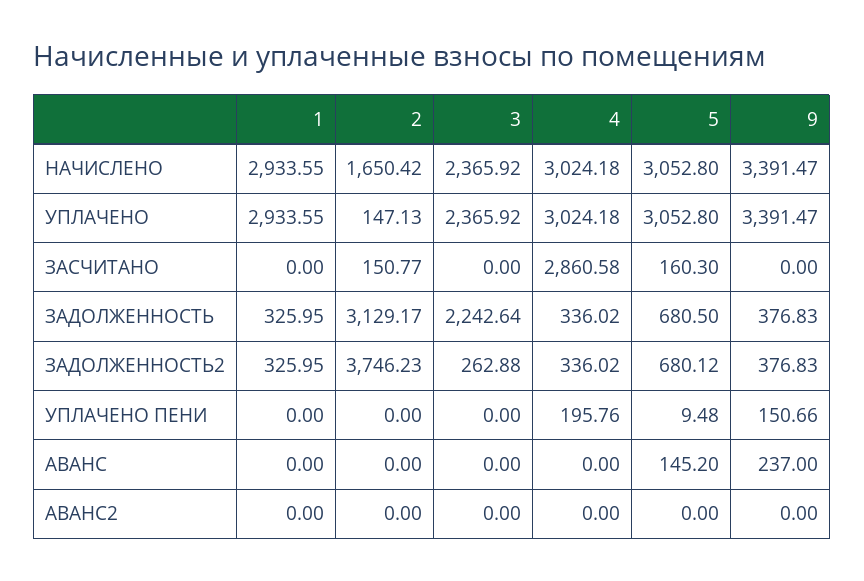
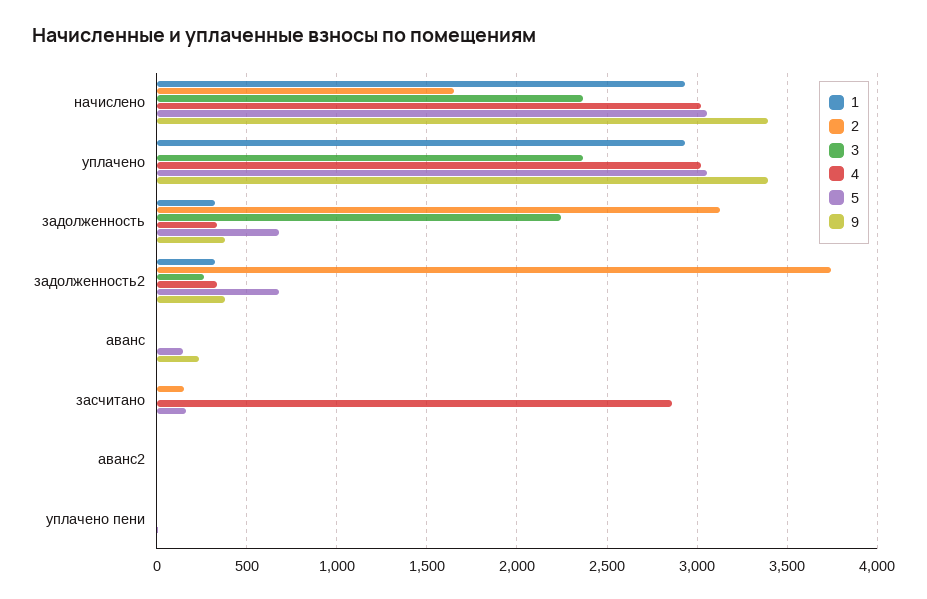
2, УПЛАЧЕНО: 147.13 -> 0
4, УПЛАЧЕНО ПЕНИ: 195.76 -> 0
9, УПЛАЧЕНО ПЕНИ: 150.66 -> 0

